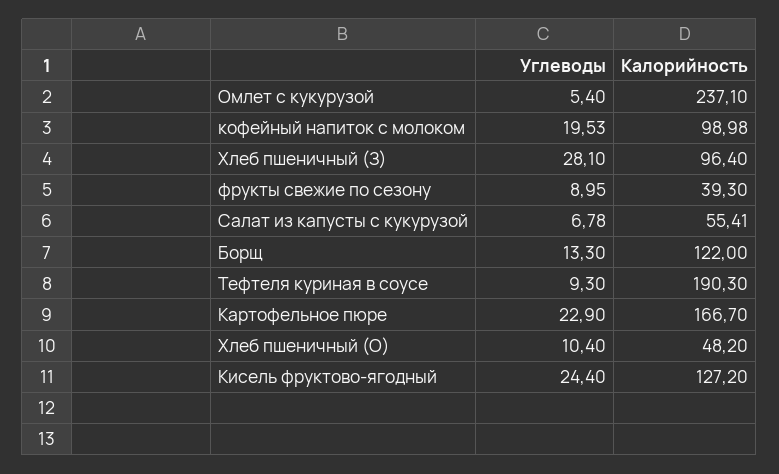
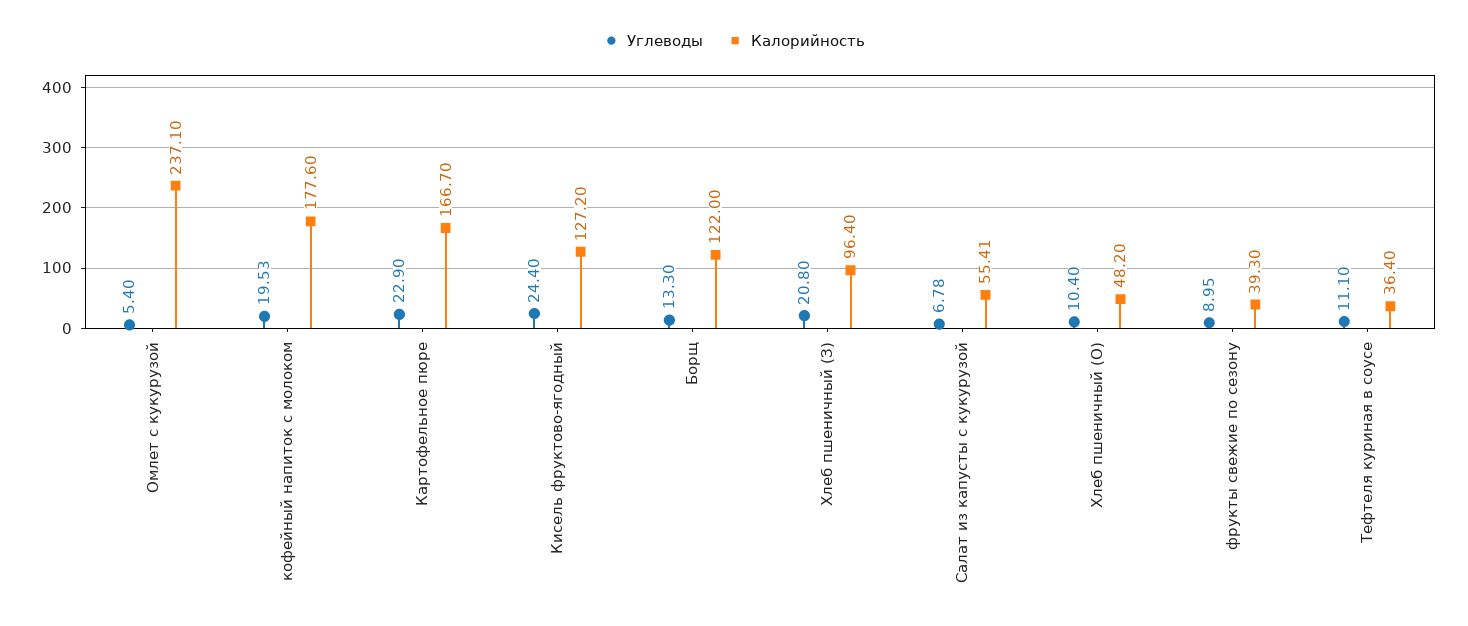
Калорийность, кофейный напиток с молоком: 98.98 -> 177.6
Углеводы, Хлеб пшеничный (З): 28.1 -> 20.8
Углеводы, Тефтеля куриная в соусе: 9.3 -> 11.1
Калорийность, Тефтеля куриная в соусе: 190.3 -> 36.4

